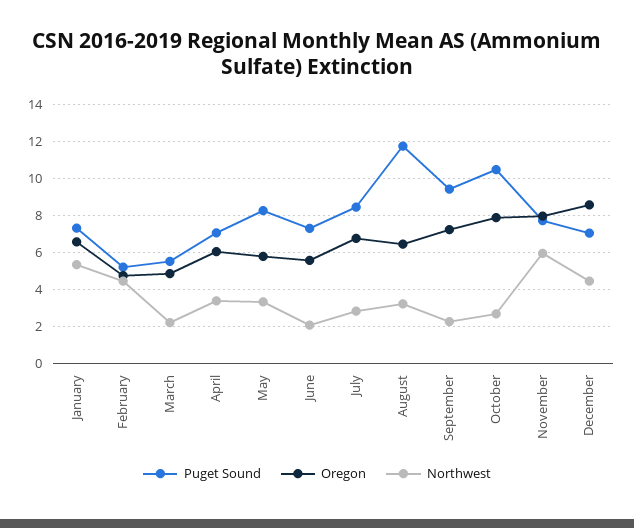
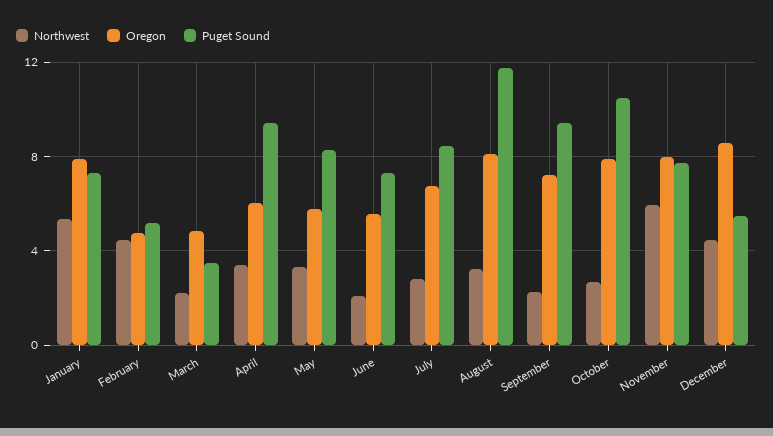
Oregon, January: 6.5 -> 8
Puget Sound, March: 5.5 -> 3.5
Puget Sound, April: 7 -> 9.5
Oregon, August: 6.5 -> 8
Puget Sound, December: 7 -> 5.5

